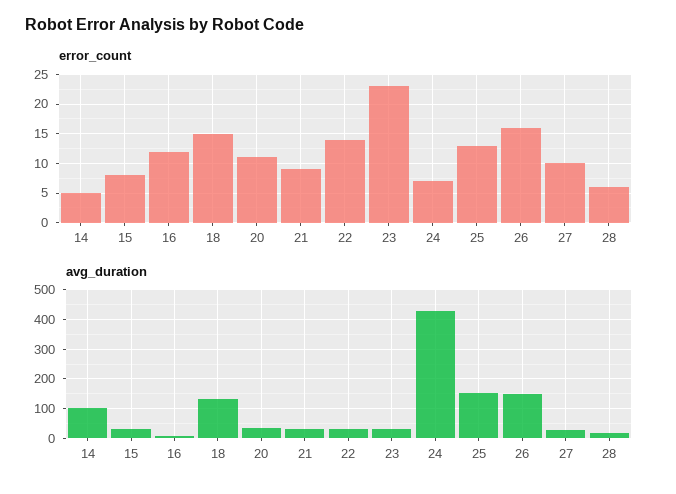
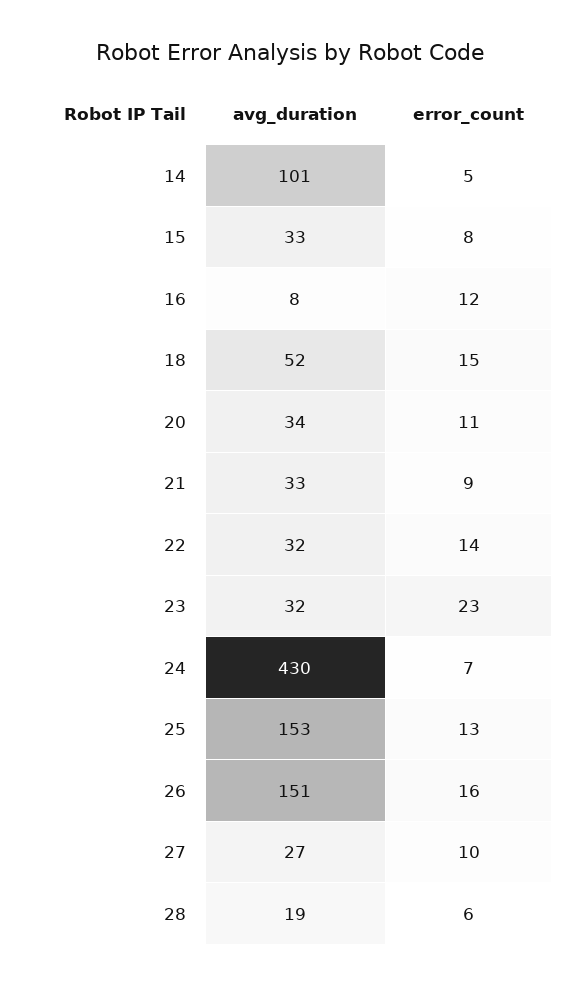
avg_duration, 18: 125 -> 52

